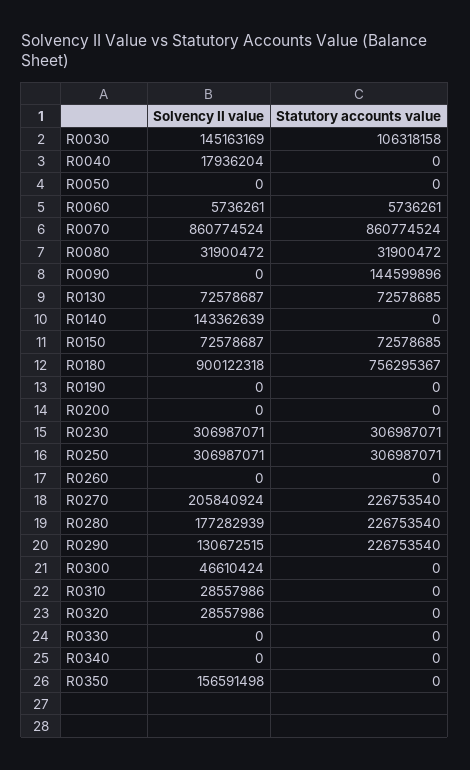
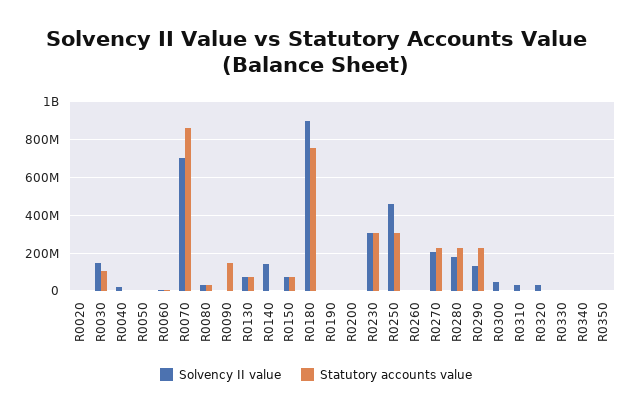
Solvency II value, R0070: 860774524 -> 700000000
Solvency II value, R0250: 306987071 -> 450000000
Solvency II value, R0350: 156591498 -> 0
Solvency II value, R0020: none -> 0
Statutory accounts value, R0020: none -> 0

